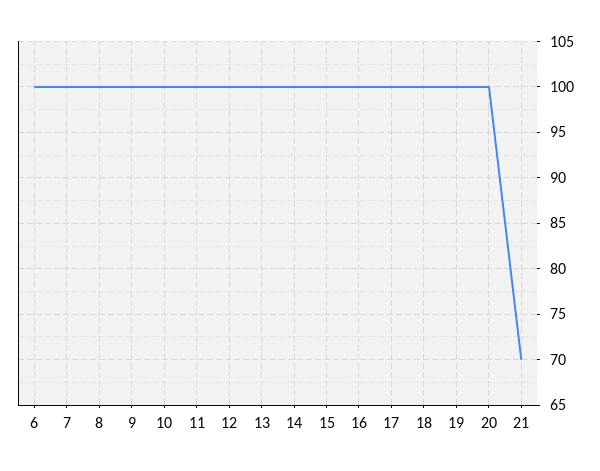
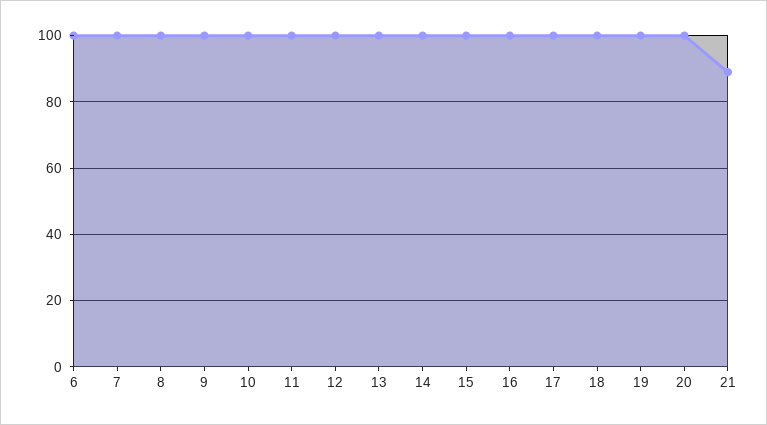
21: 70 -> 90

